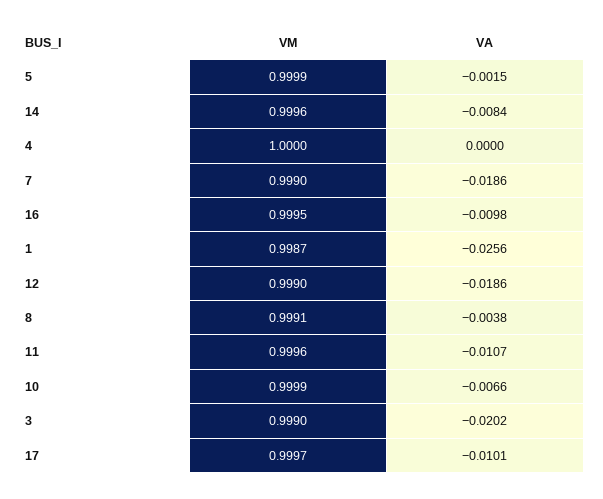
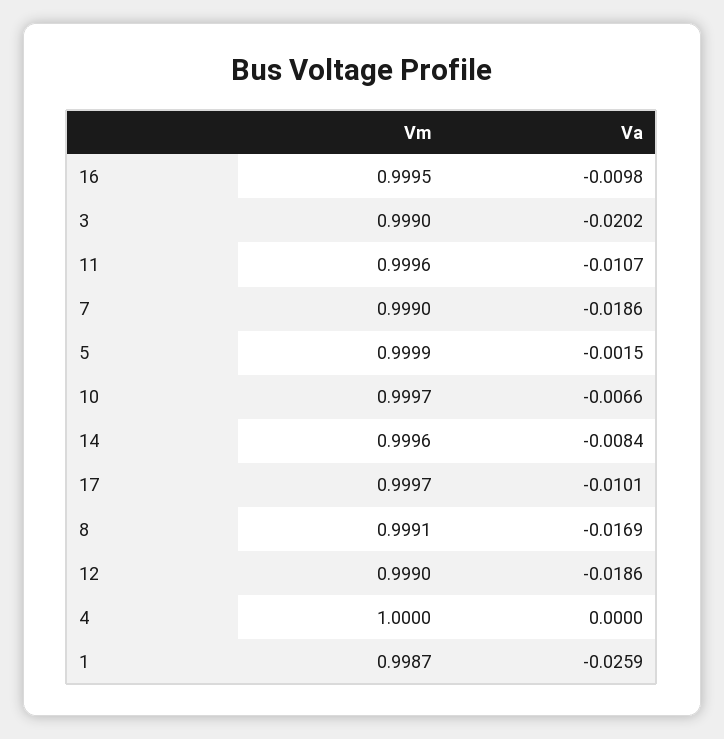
VA, 1: -0.0256 -> -0.0259
VA, 8: -0.0038 -> -0.0169
VM, 10: 0.9999 -> 0.9997

